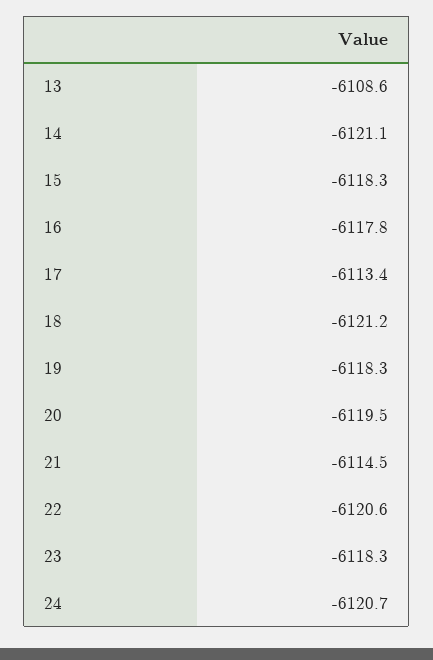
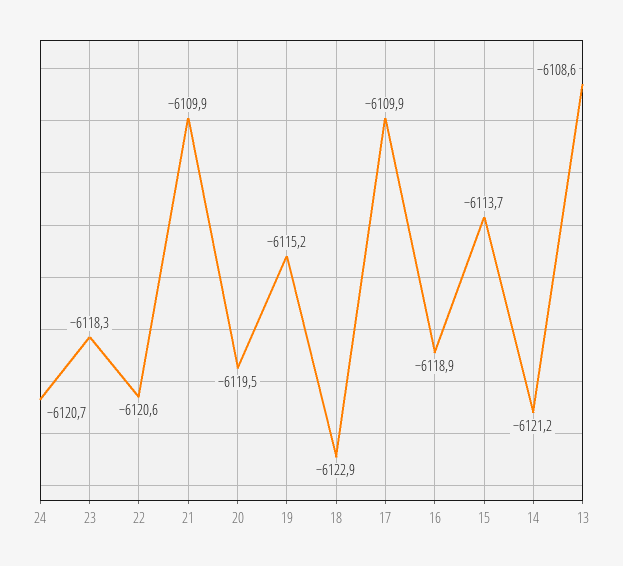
14: -6121.1 -> -6121.2
15: -6118.3 -> -6113.7
16: -6117.8 -> -6118.9
17: -6113.4 -> -6109.9
18: -6121.2 -> -6122.9
19: -6118.3 -> -6115.2
21: -6114.5 -> -6109.9

